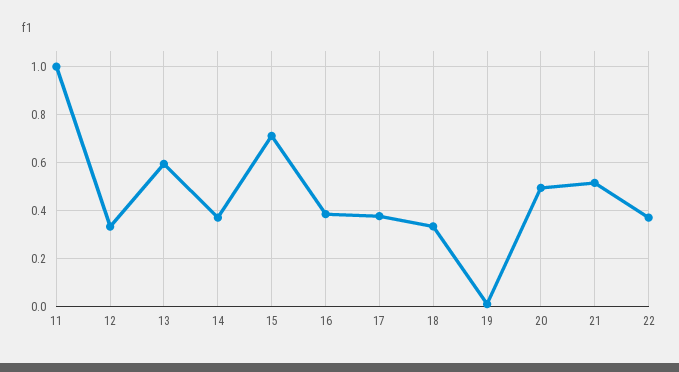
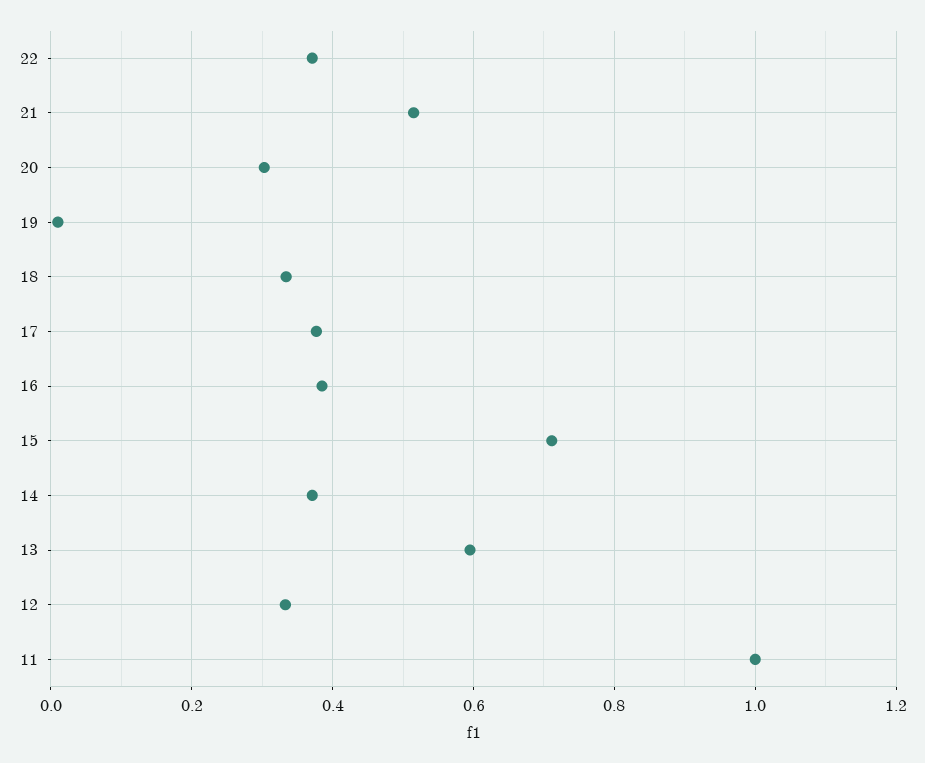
20: 0.5 -> 0.3

